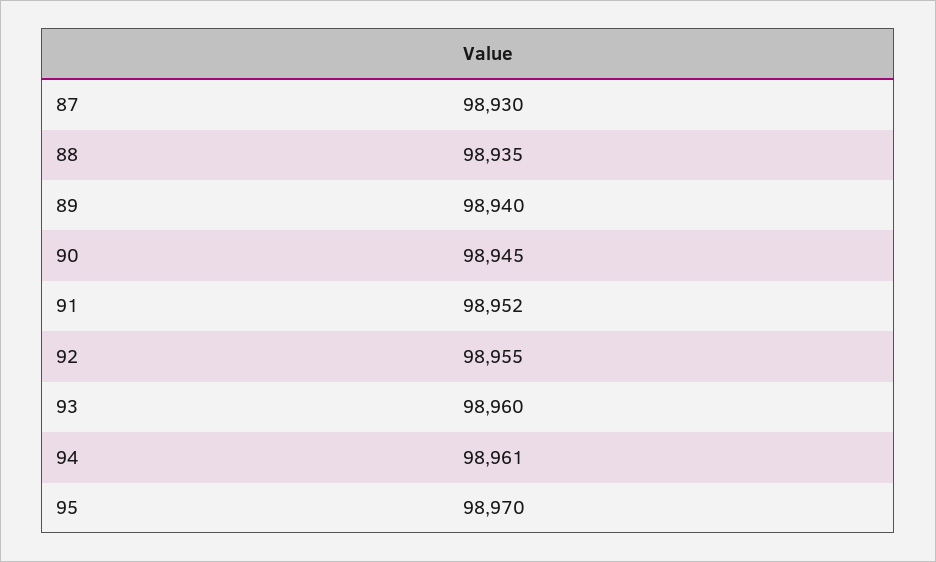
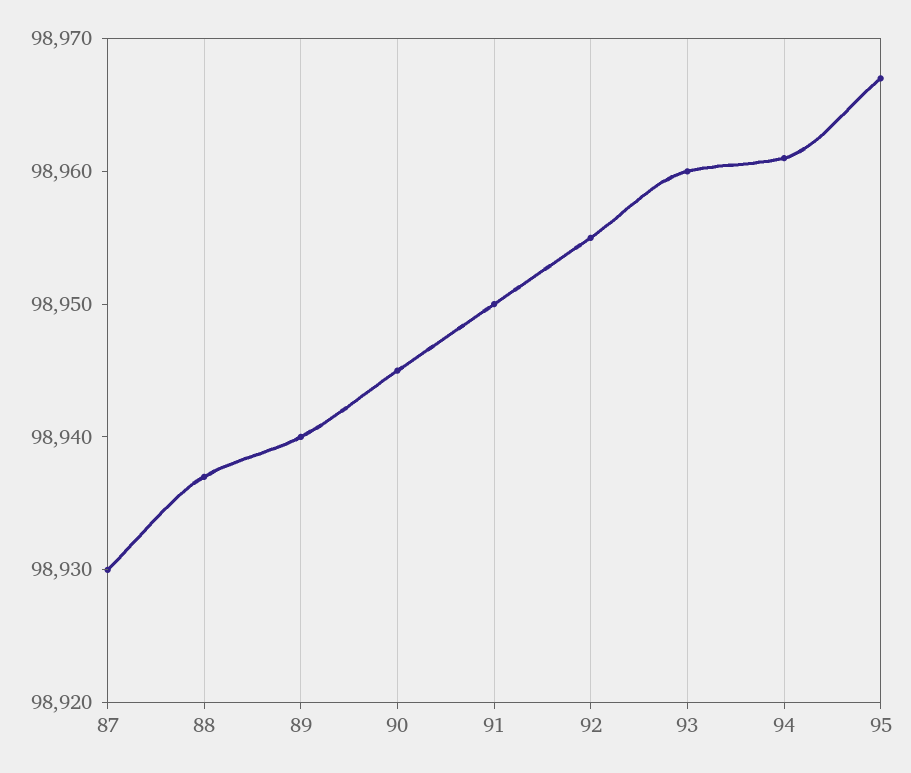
88: 98935 -> 98937
91: 98952 -> 98950
95: 98970 -> 98967

